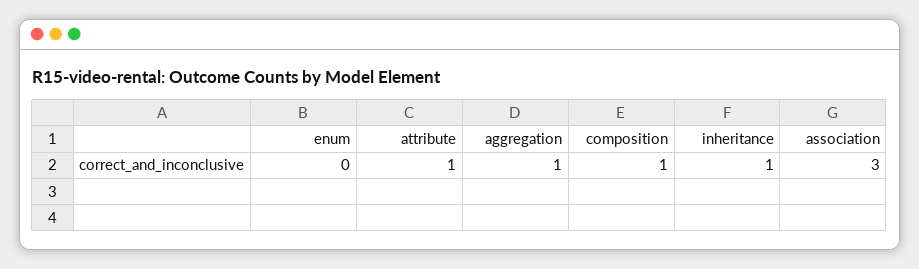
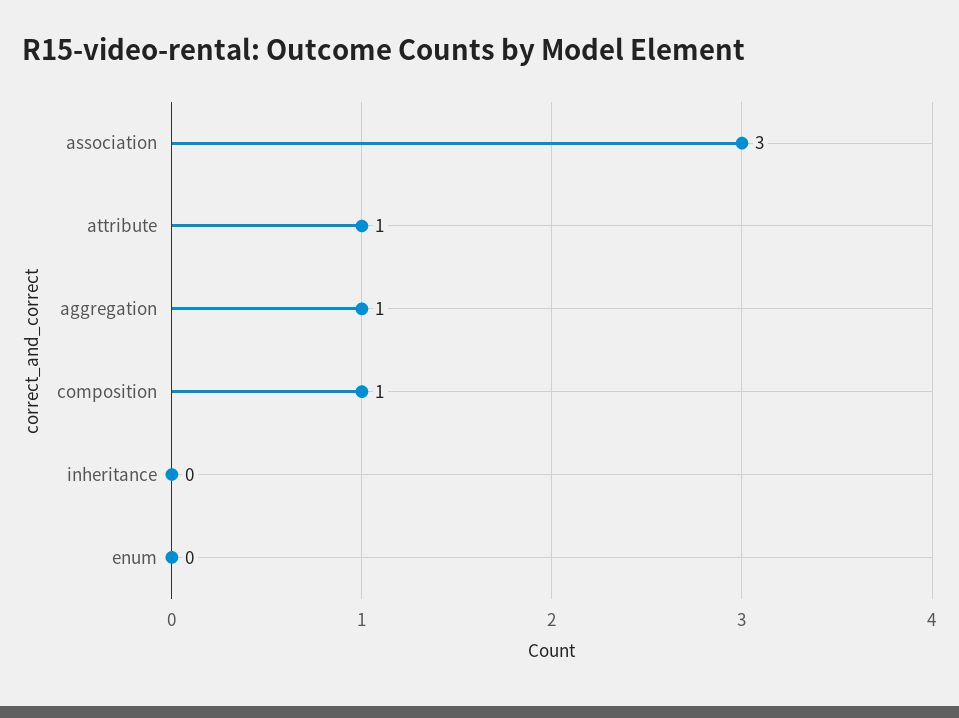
inheritance: 1 -> 0

